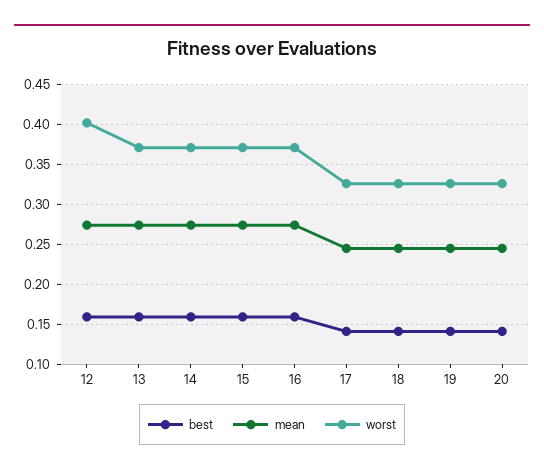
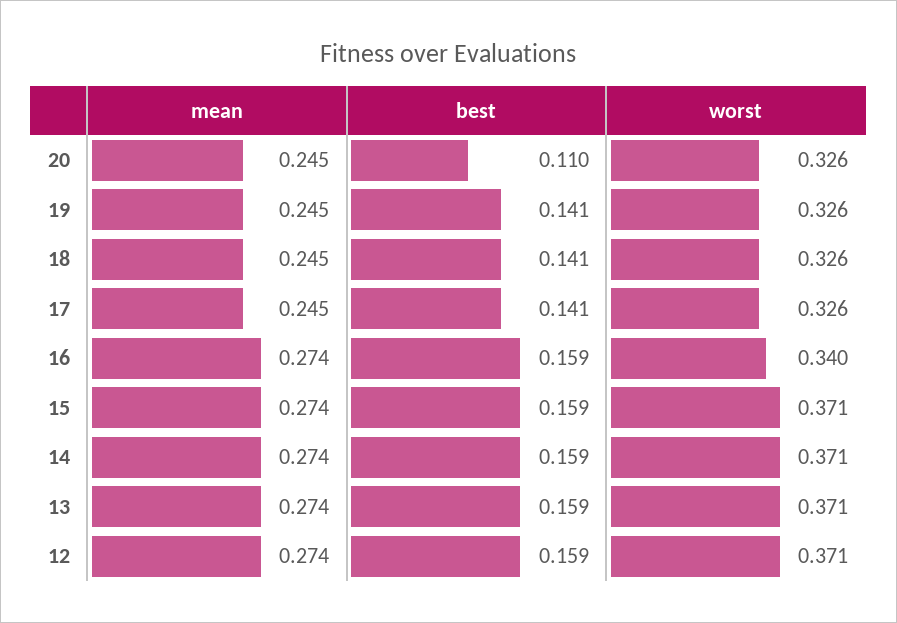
worst, 12: 0.4 -> 0.371
worst, 16: 0.37 -> 0.34
best, 20: 0.14 -> 0.11

